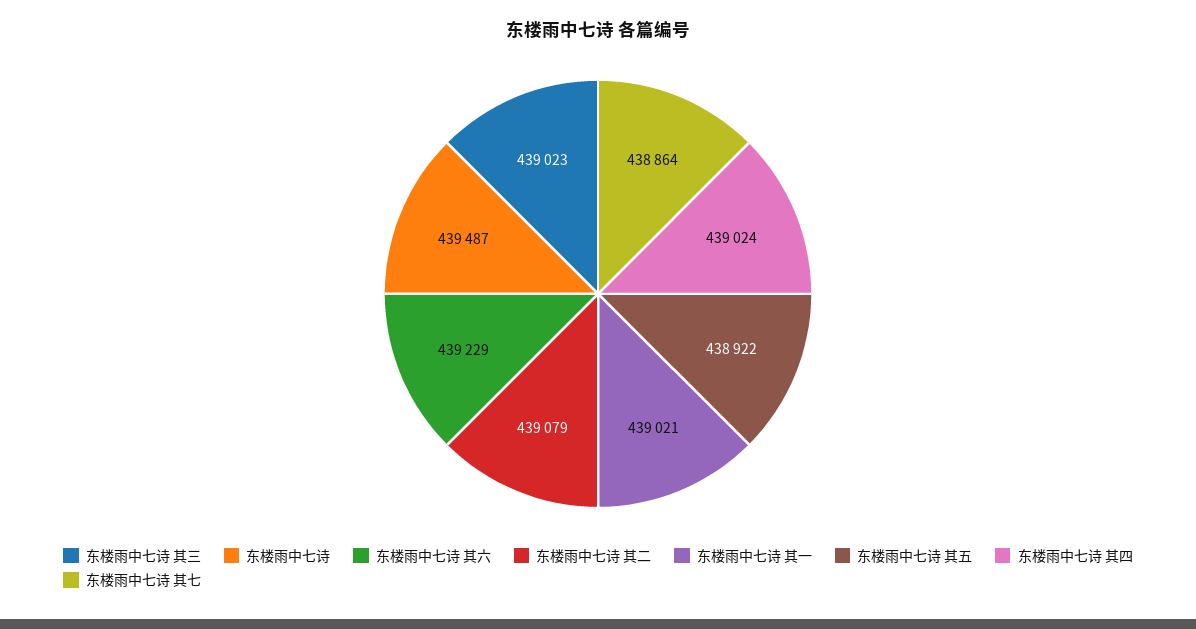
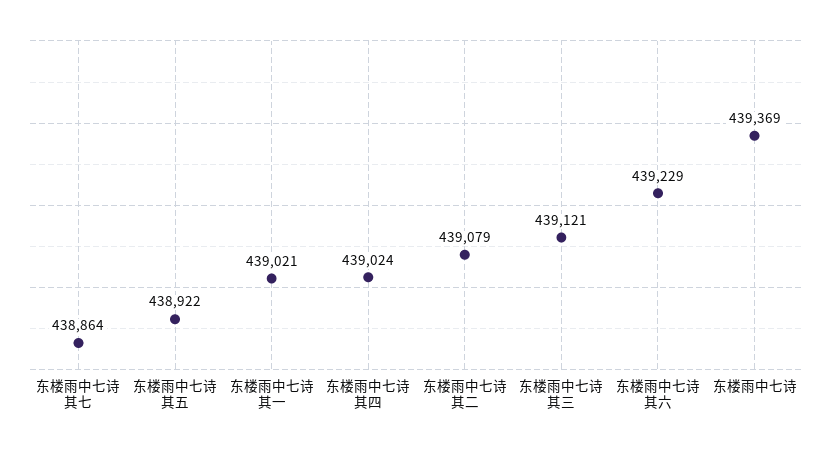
东楼雨中七诗 其三: 439023 -> 439121
东楼雨中七诗: 439487 -> 439369

